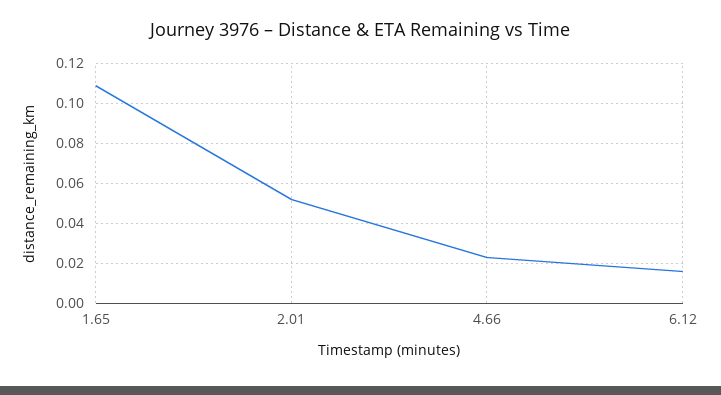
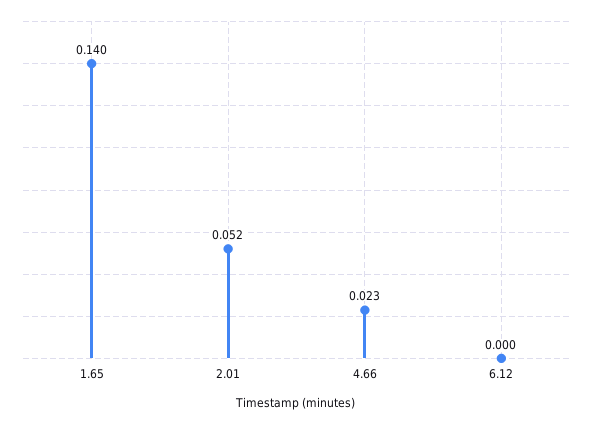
1.65: 0.11 -> 0.14
6.12: 0.015 -> 0

